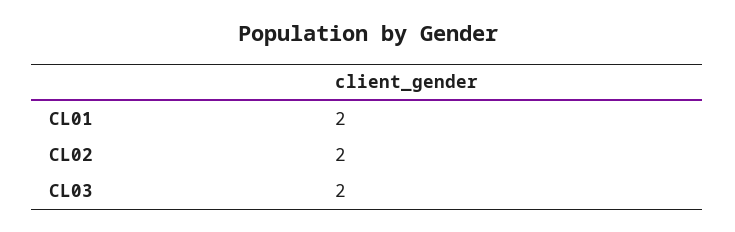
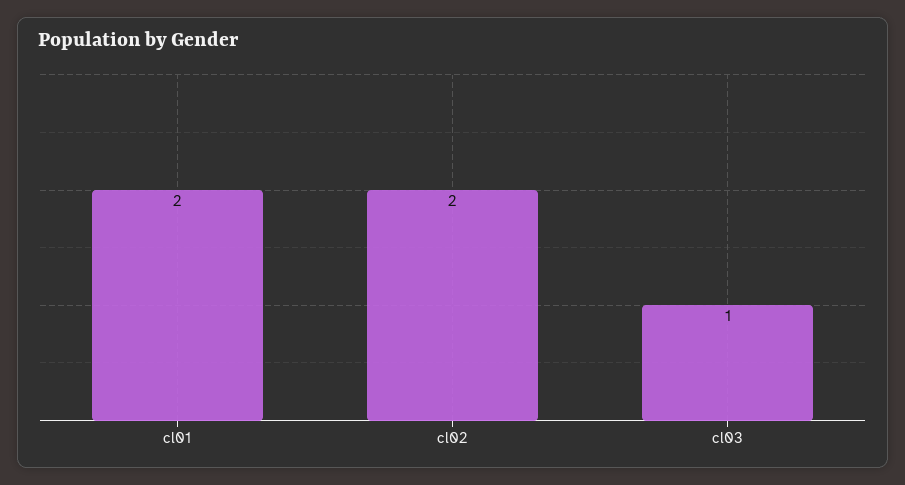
CL03: 2 -> 1

